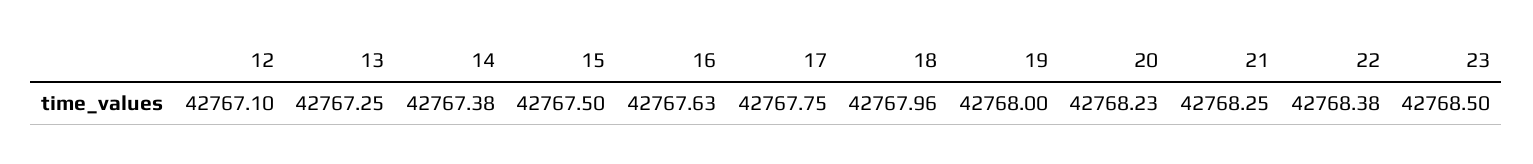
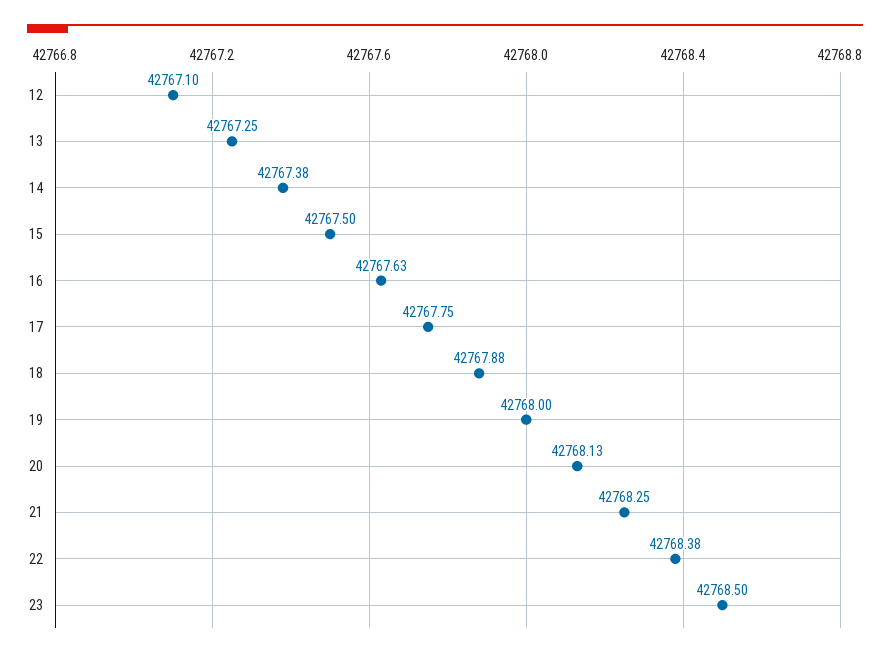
18: 42767.96 -> 42767.88
20: 42768.23 -> 42768.13

